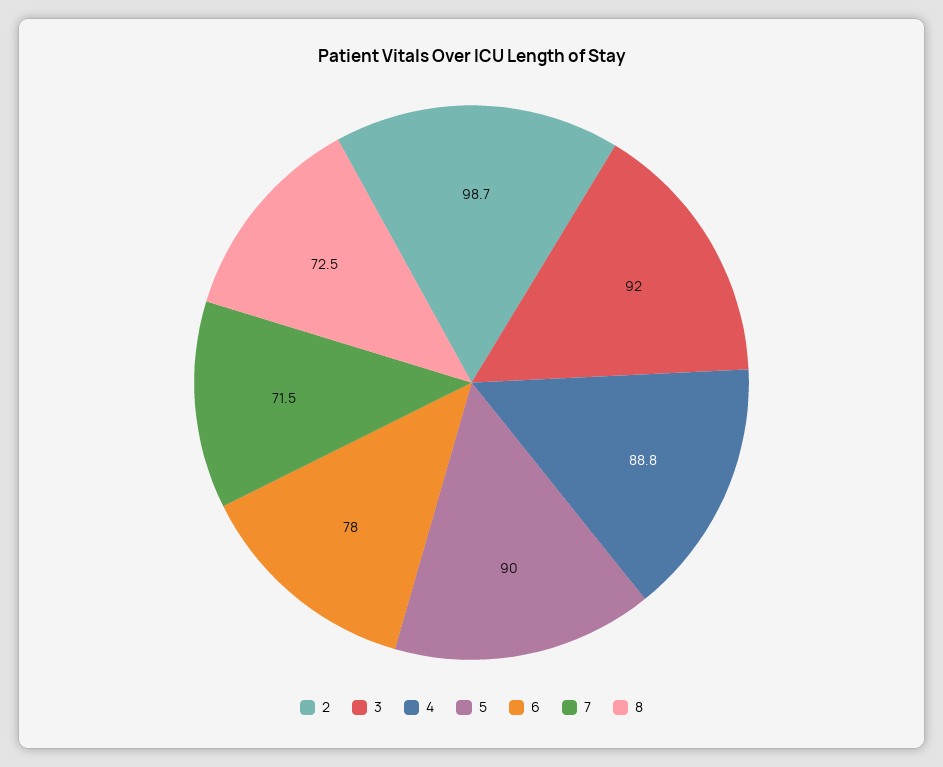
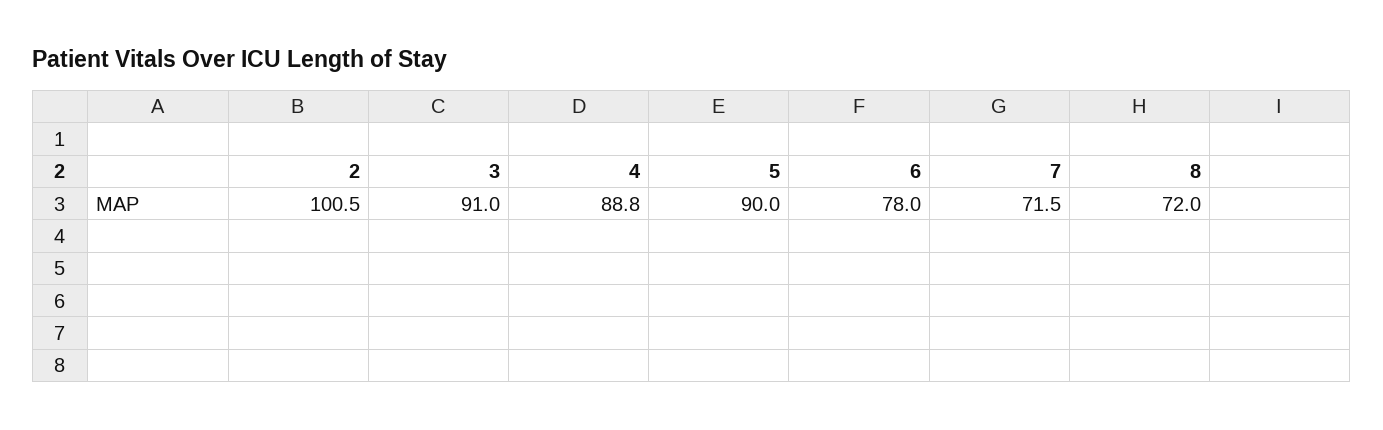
2: 98.7 -> 100.5
3: 92 -> 91
8: 72.5 -> 72

